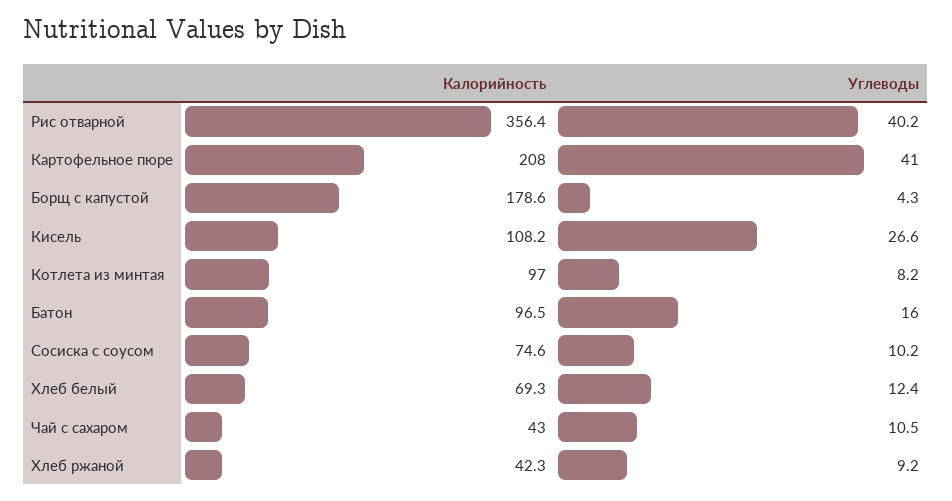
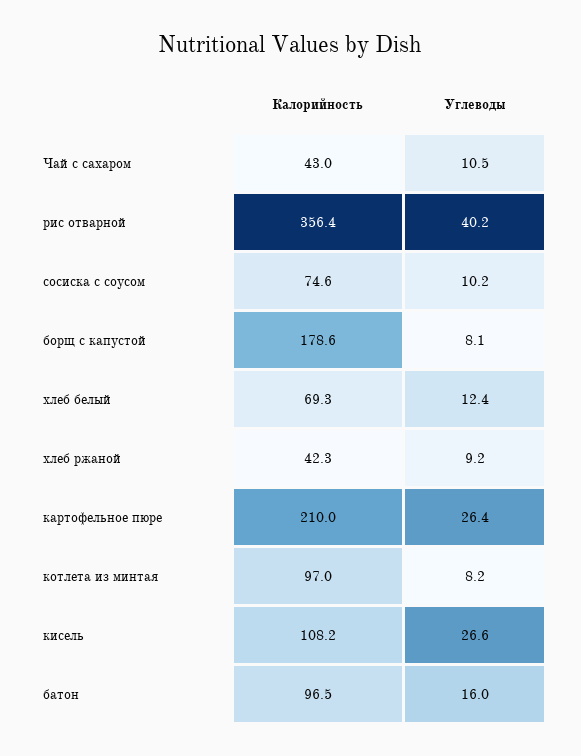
Калорийность, Картофельное пюре: 208 -> 210
Углеводы, Картофельное пюре: 41 -> 26.4
Углеводы, Борщ с капустой: 4.3 -> 8.1

